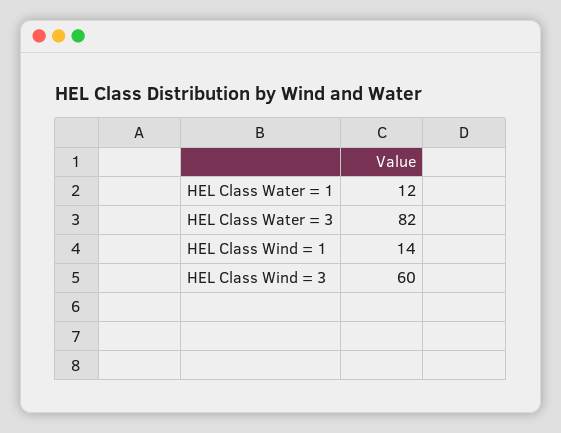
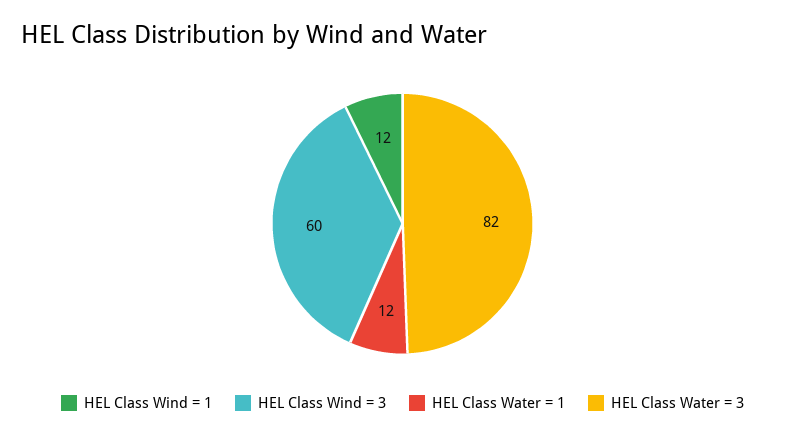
HEL Class Wind = 1: 14 -> 12

